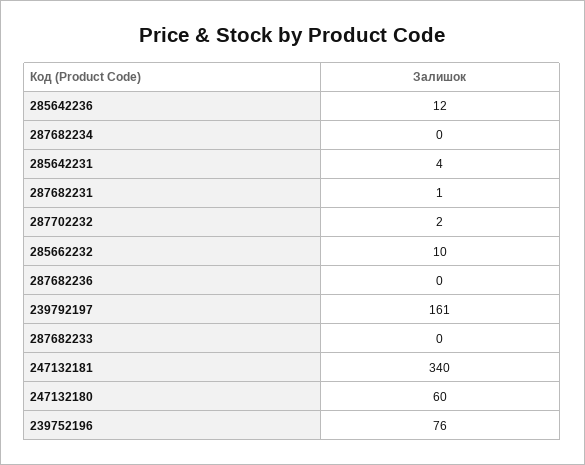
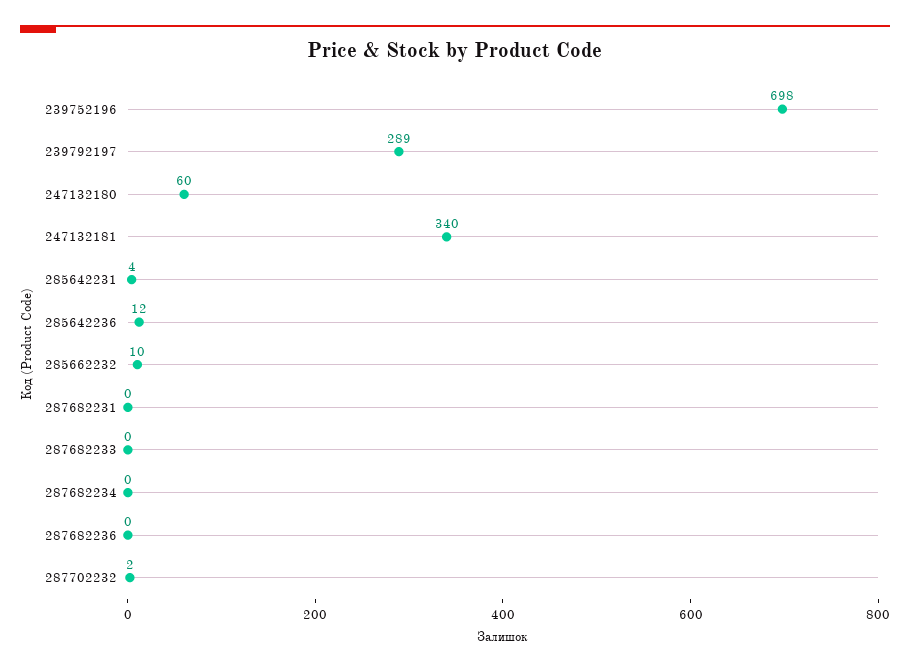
287682231: 1 -> 0
239792197: 161 -> 289
239752196: 76 -> 698

